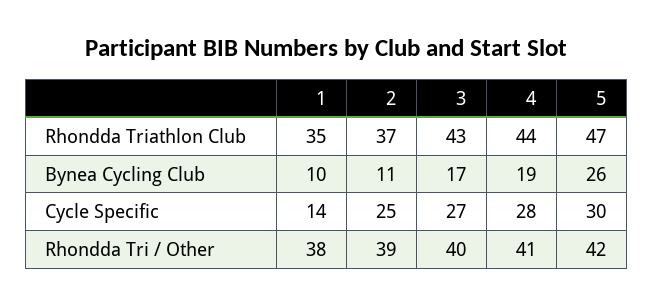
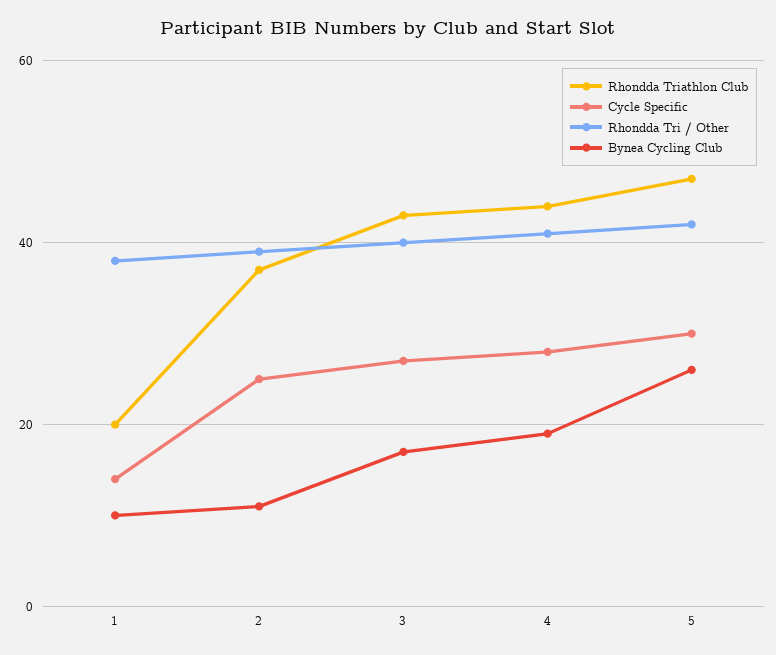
Rhondda Triathlon Club, 1: 35 -> 20

